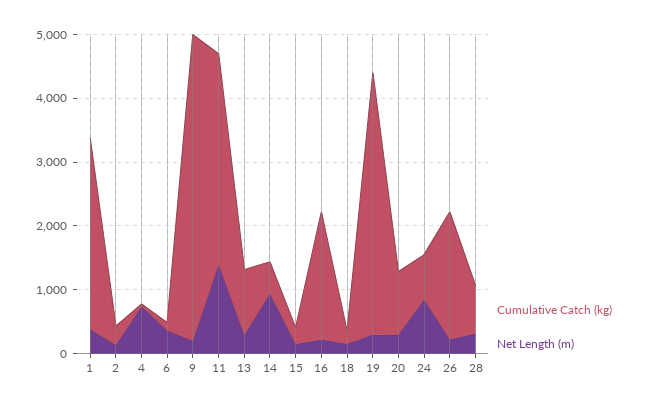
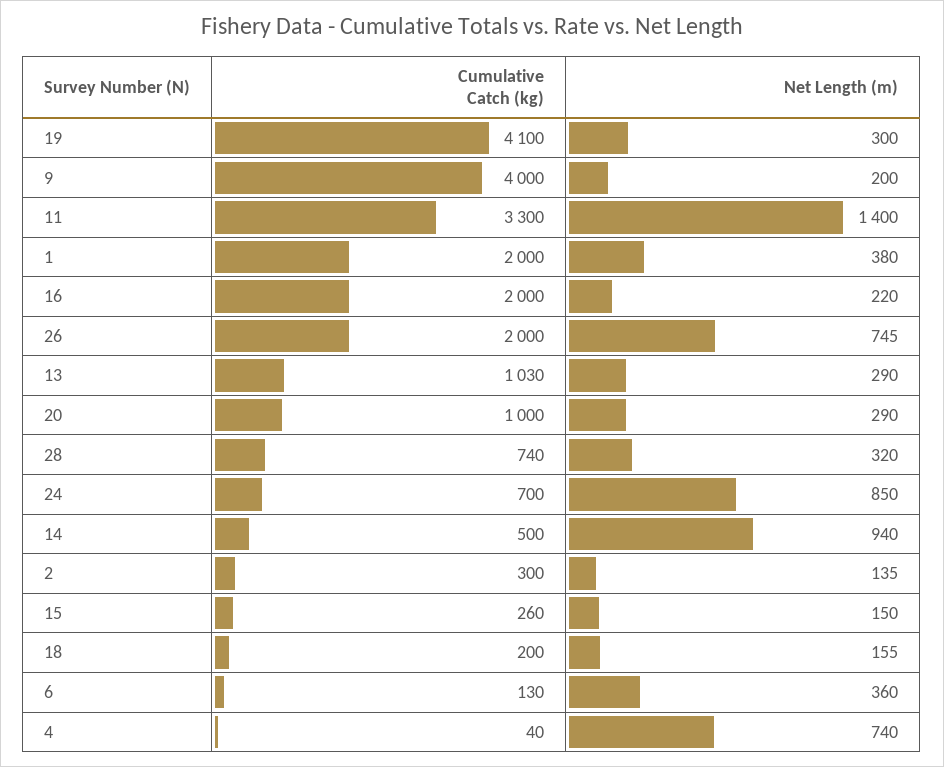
Cumulative Catch (kg), 1: 3000 -> 2000
Cumulative Catch (kg), 9: 4800 -> 4000
Net Length (m), 26: 200 -> 745

